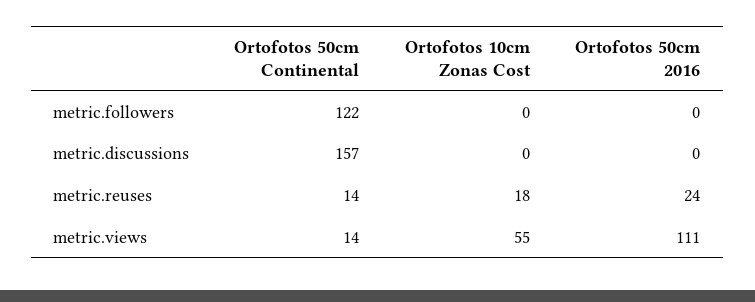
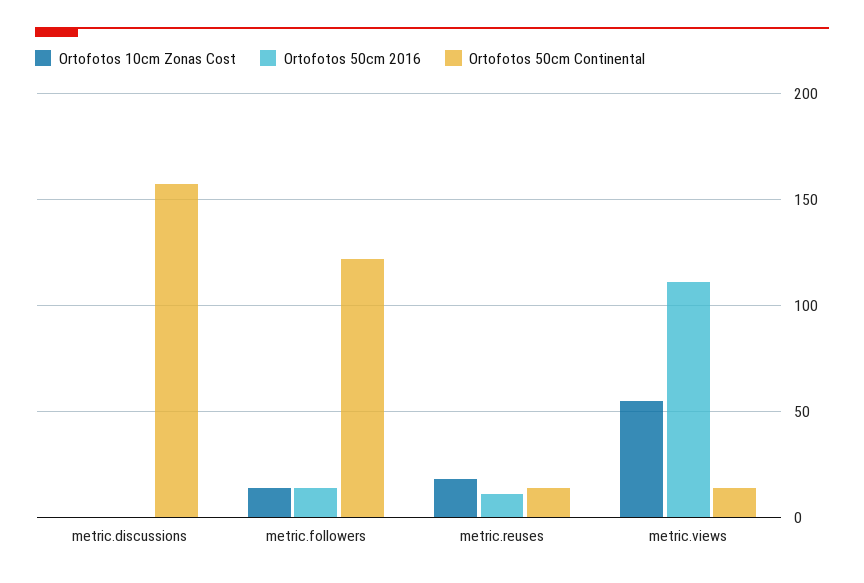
Ortofotos 10cm Zonas Cost, metric.followers: 0 -> 15
Ortofotos 50cm 2016, metric.followers: 0 -> 15
Ortofotos 50cm 2016, metric.reuses: 24 -> 10

